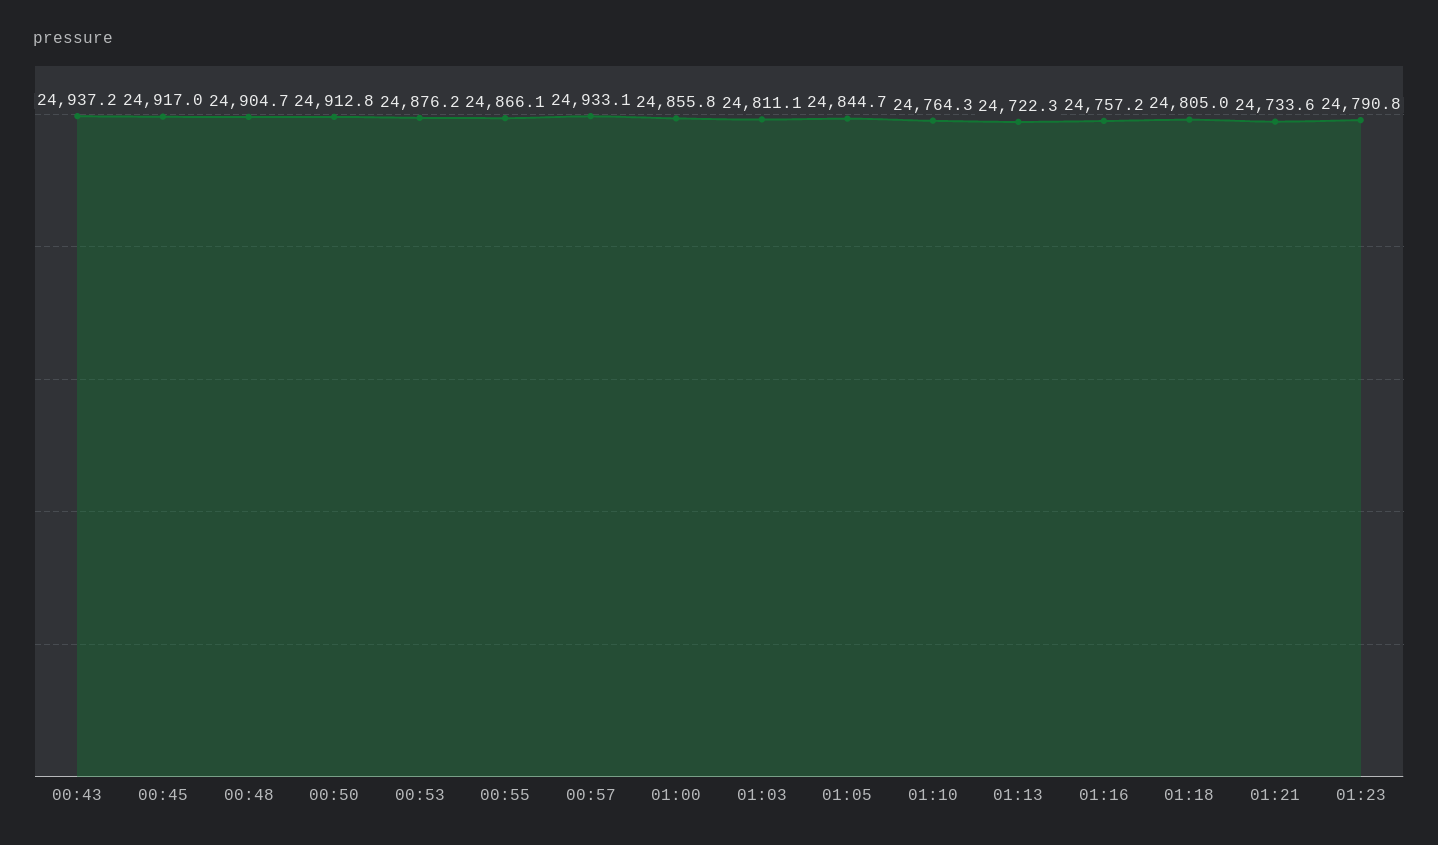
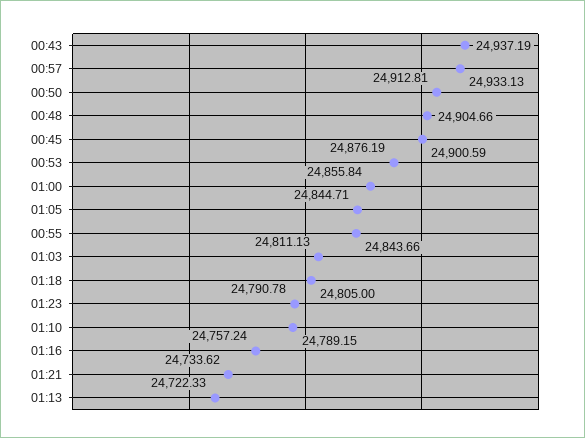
00:45: 24917 -> 24900.59
00:55: 24866.1 -> 24843.66
01:10: 24764.3 -> 24789.15

